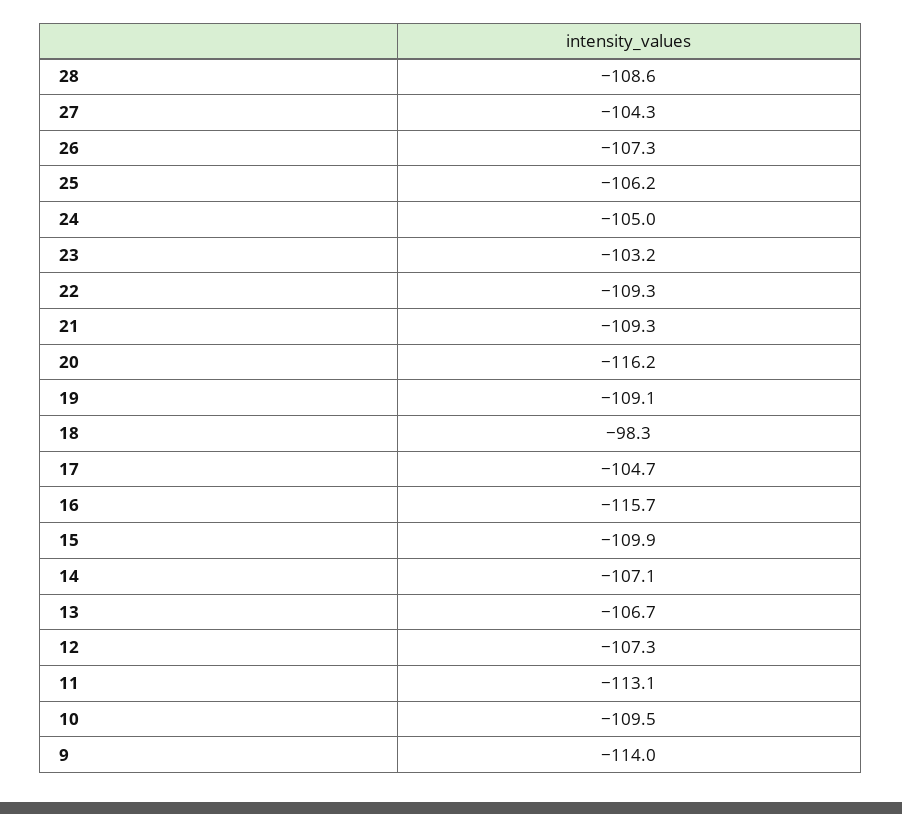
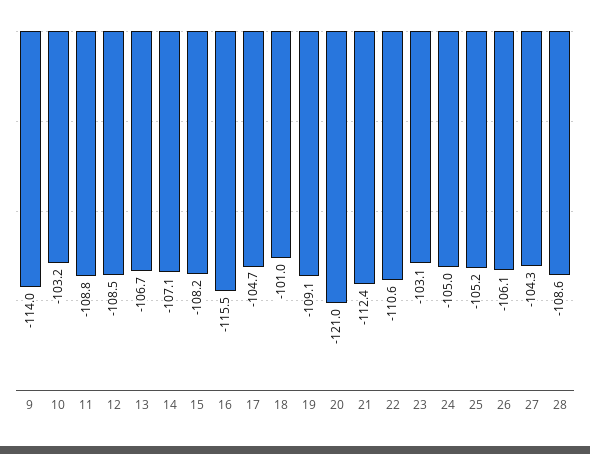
26: -107.3 -> -106.1
25: -106.2 -> -105.2
23: -103.2 -> -103.1
22: -109.3 -> -110.6
21: -109.3 -> -112.4
20: -116.2 -> -121
18: -98.3 -> -101
16: -115.7 -> -115.5
15: -109.9 -> -108.2
12: -107.3 -> -108.5
11: -113.1 -> -108.8
10: -109.5 -> -103.2

